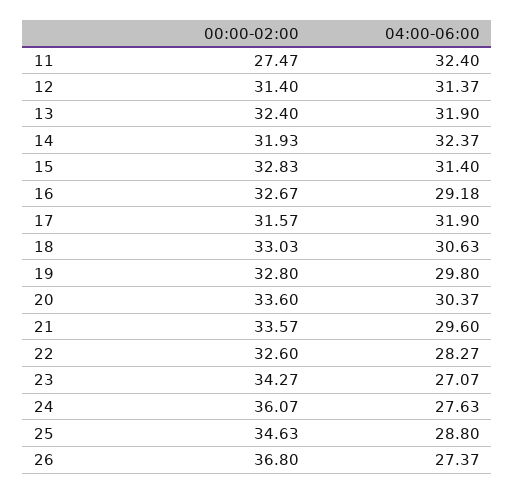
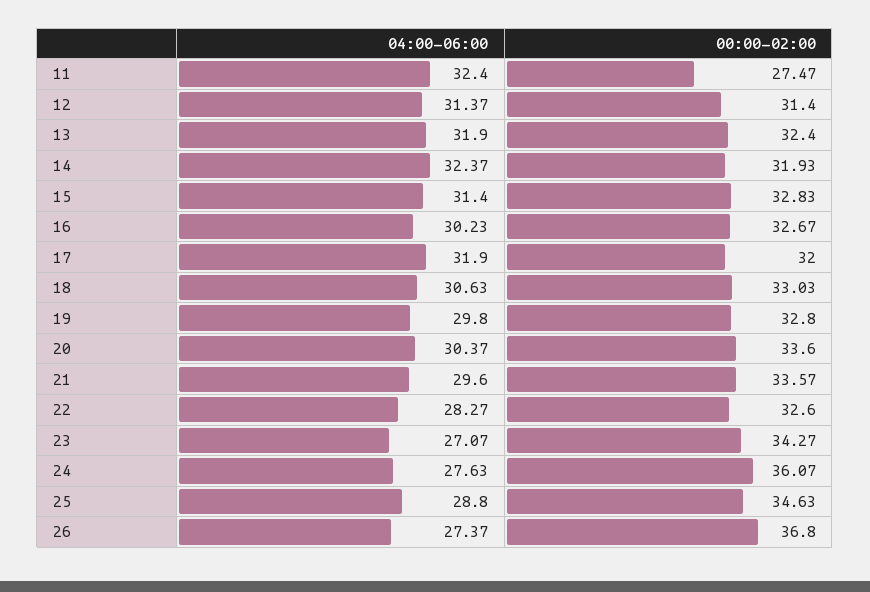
04:00-06:00, 16: 29.18 -> 30.23
00:00-02:00, 17: 31.57 -> 32

